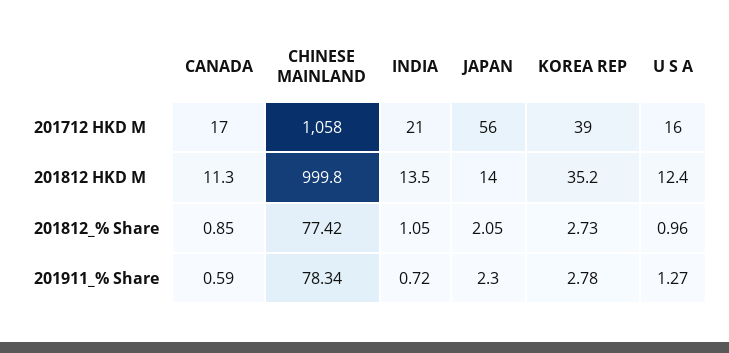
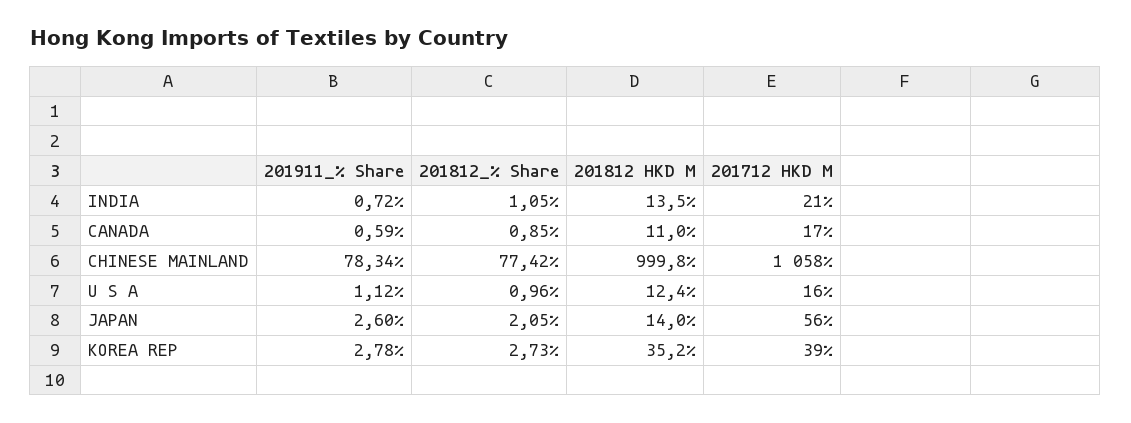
CANADA, 201812 HKD M: 11.3 -> 11
JAPAN, 201911_% Share: 2.3 -> 2.6
U S A, 201911_% Share: 1.27 -> 1.12

